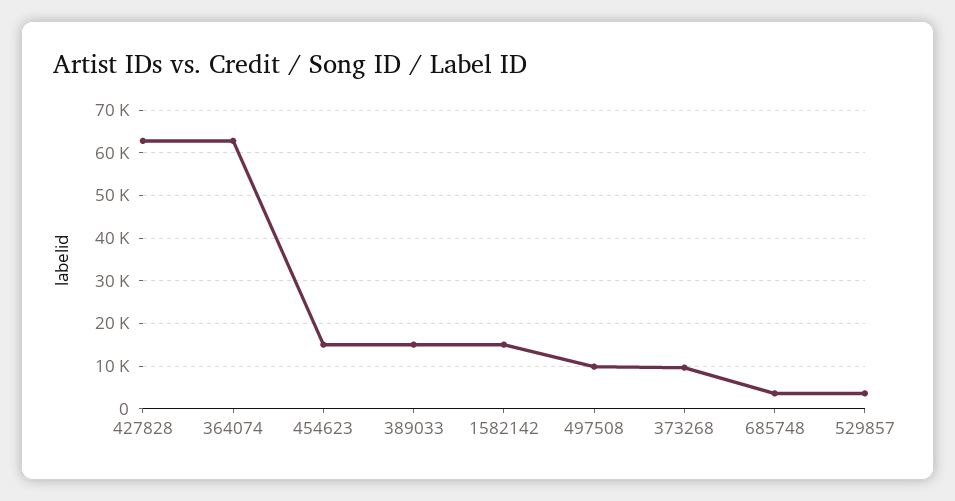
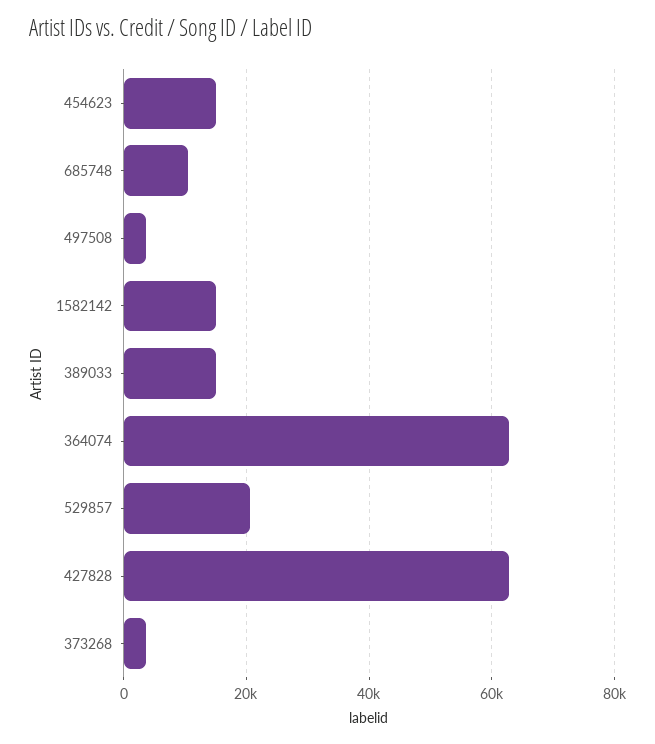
497508: 10000 -> 4000
373268: 10000 -> 4000
685748: 4000 -> 10000
529857: 4000 -> 20000

